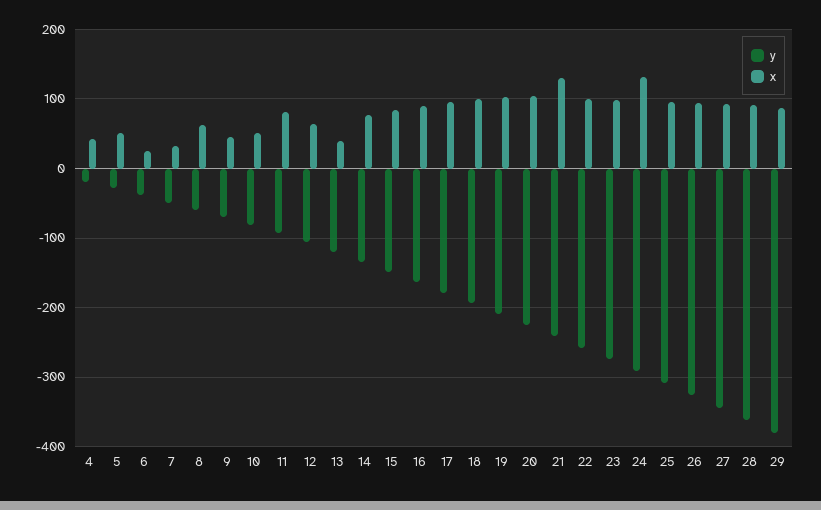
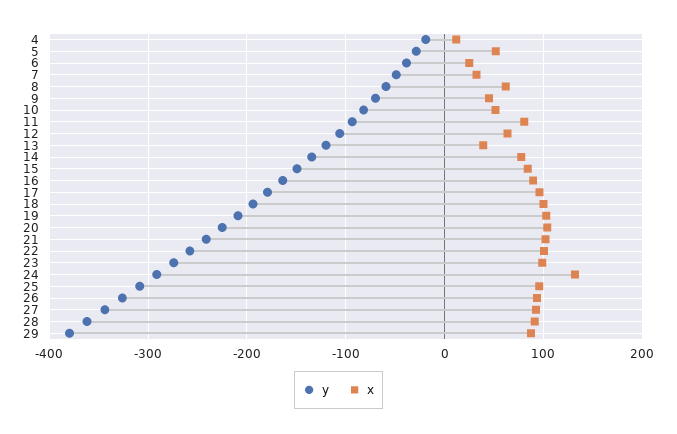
x, 4: 40 -> 10
x, 21: 130 -> 100

